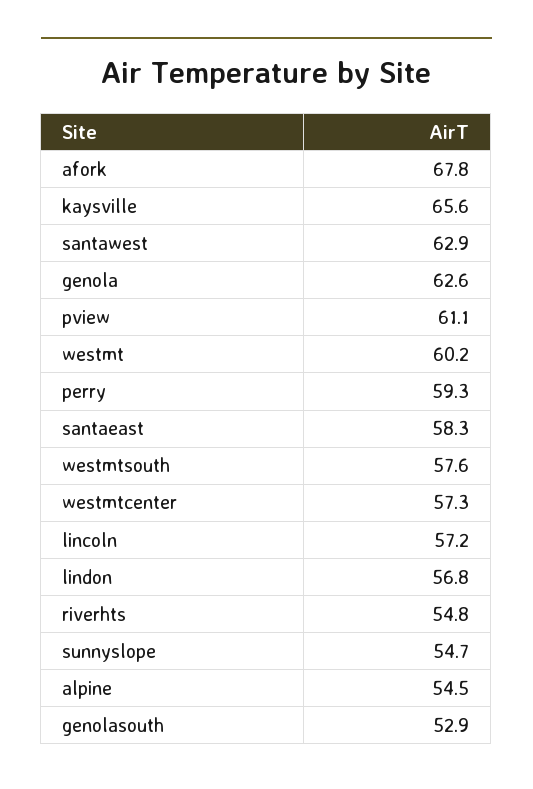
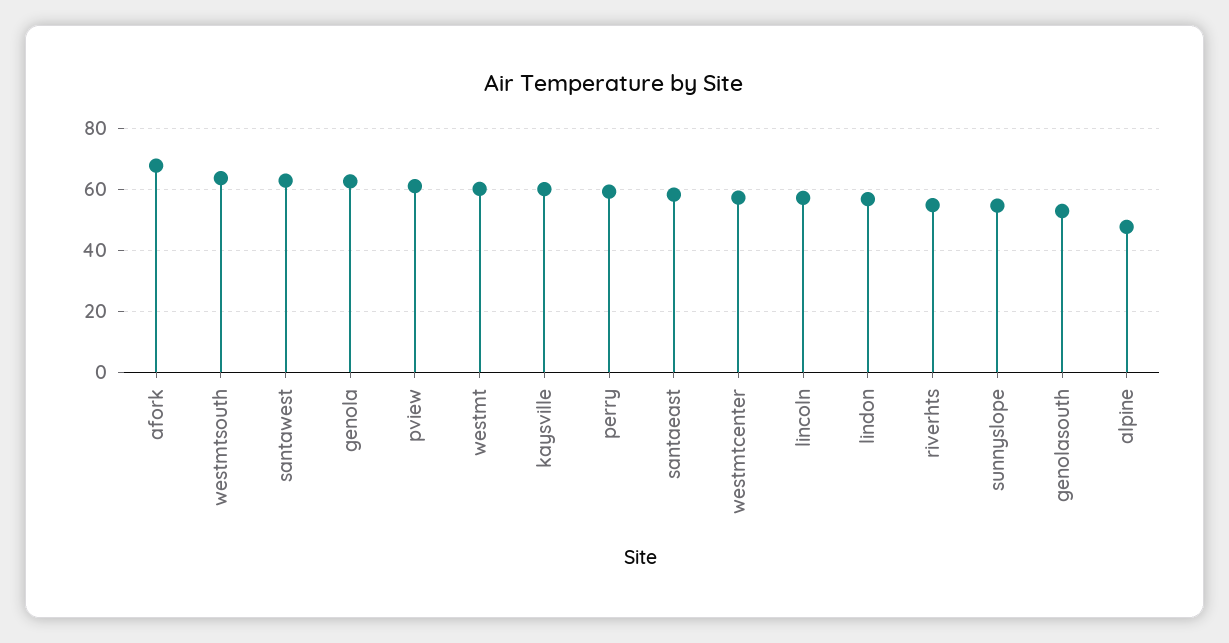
kaysville: 65.6 -> 60
westmtsouth: 57.6 -> 64
alpine: 54.5 -> 48

